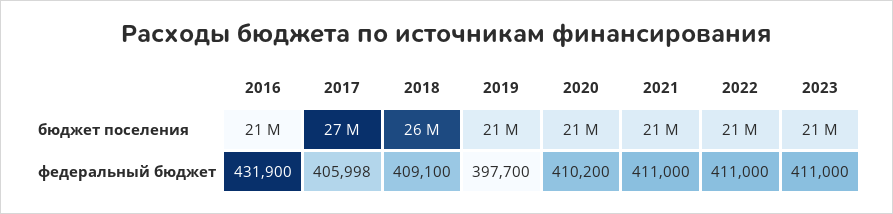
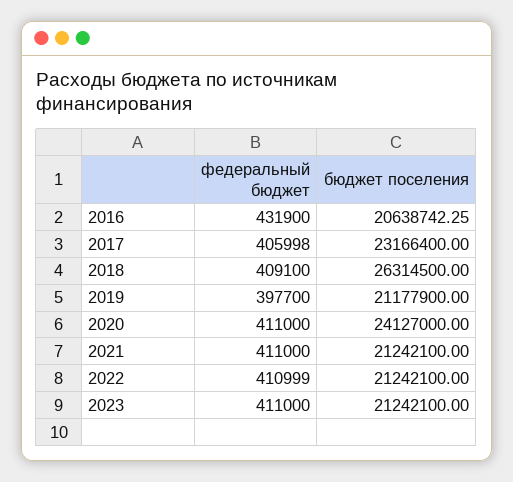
2017, бюджет поселения: 27000000 -> 23166400
2020, бюджет поселения: 21000000 -> 24127000
2020, федеральный бюджет: 410200 -> 411000
2022, федеральный бюджет: 411000 -> 410999

